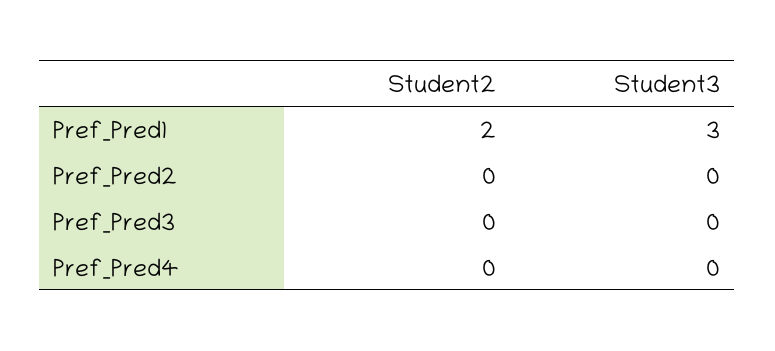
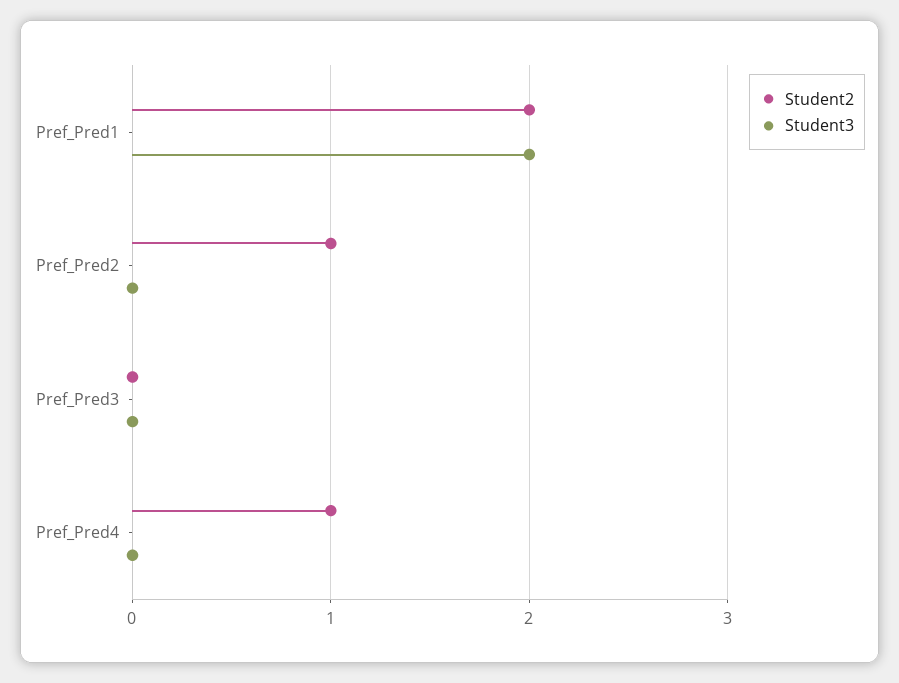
Student3, Pref_Pred1: 3 -> 2
Student2, Pref_Pred2: 0 -> 1
Student2, Pref_Pred4: 0 -> 1

